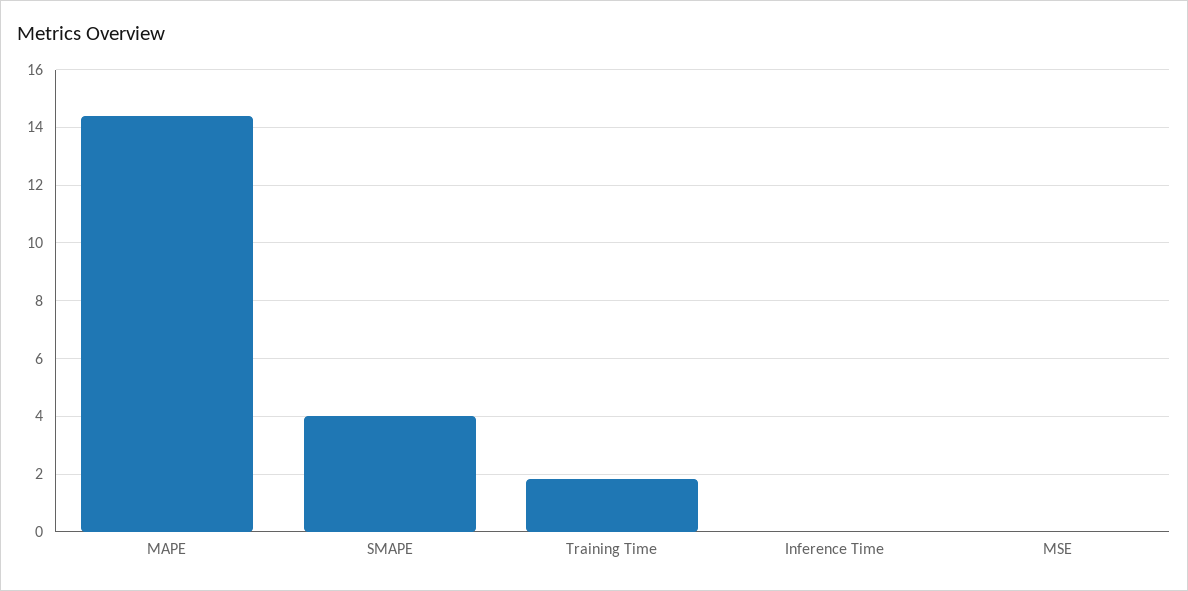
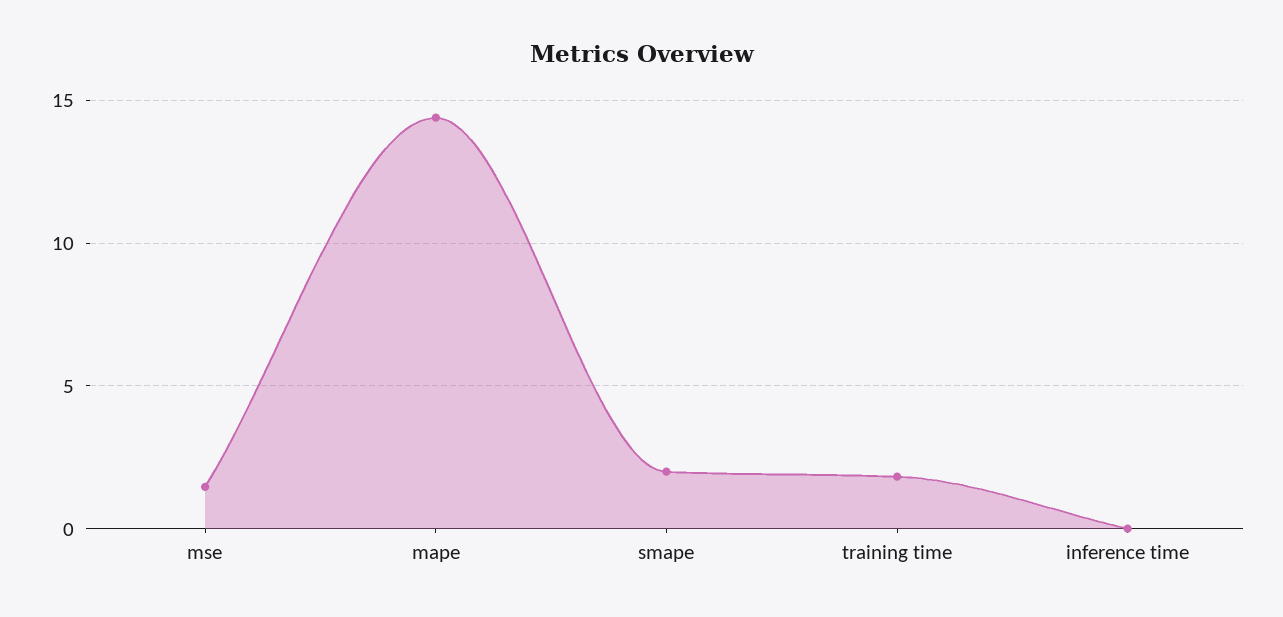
SMAPE: 4 -> 2
MSE: 0 -> 1.5

